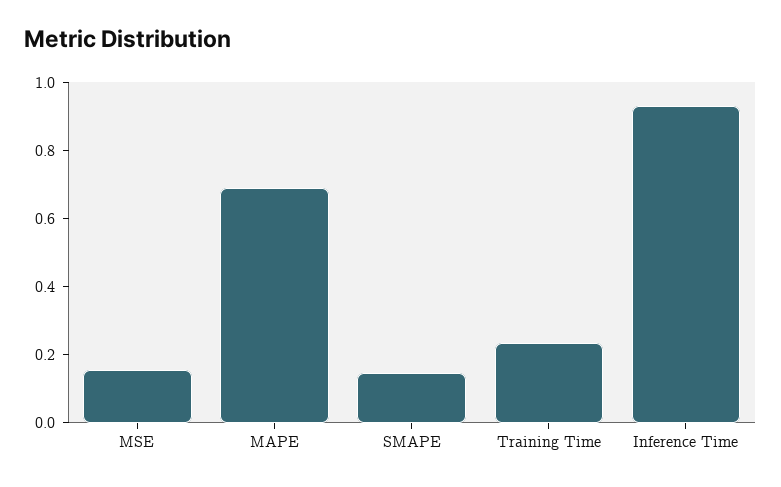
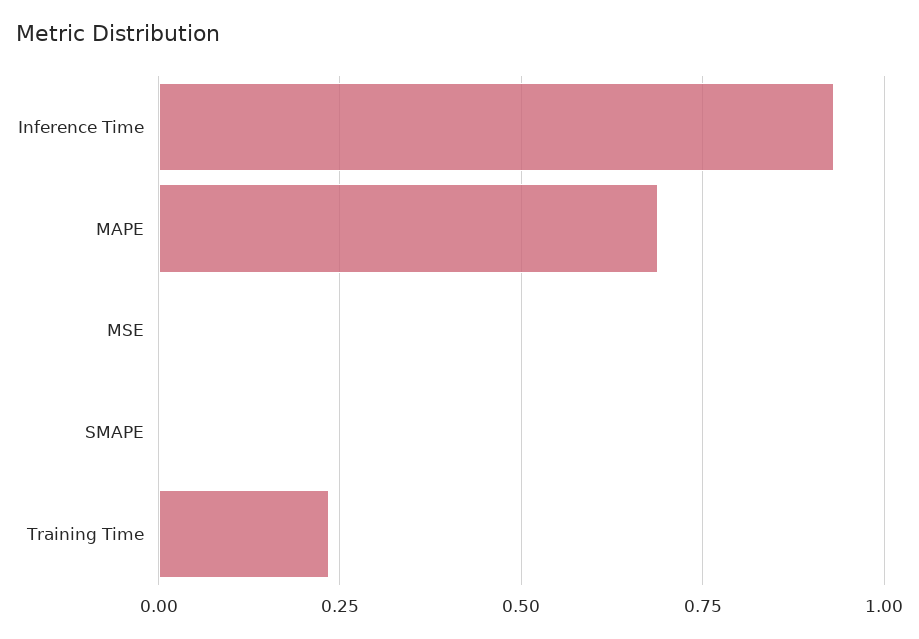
MSE: 0.15 -> 0
SMAPE: 0.15 -> 0

